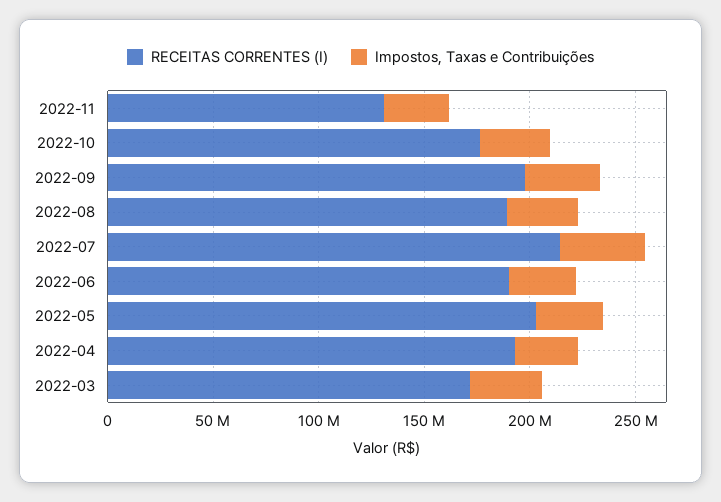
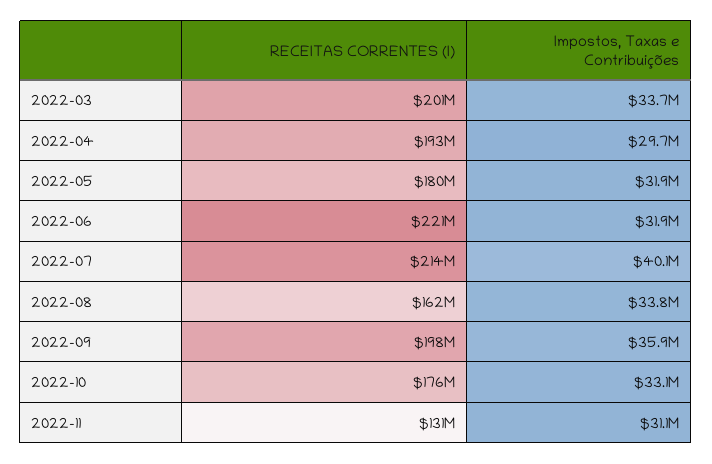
RECEITAS CORRENTES (I), 2022-08: 190000000 -> 162000000
RECEITAS CORRENTES (I), 2022-06: 190000000 -> 221000000
RECEITAS CORRENTES (I), 2022-05: 200000000 -> 180000000
RECEITAS CORRENTES (I), 2022-03: 170000000 -> 201000000

